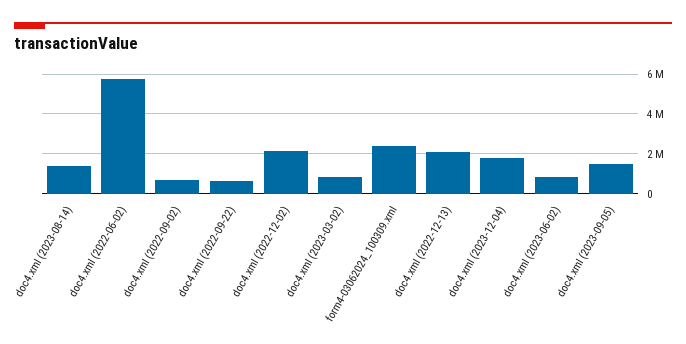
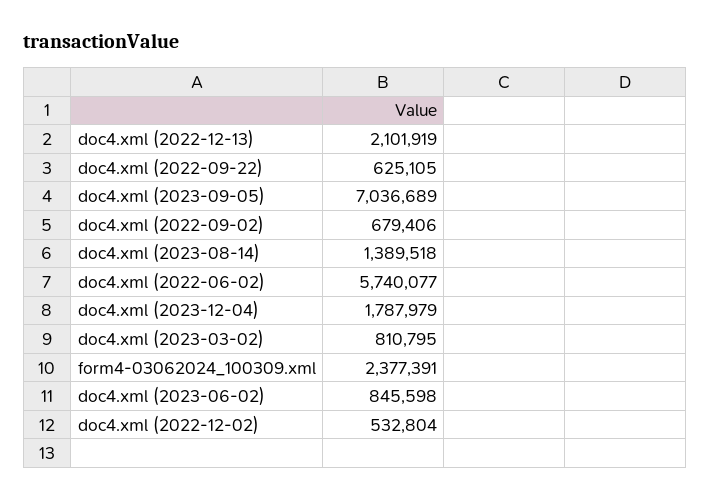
doc4.xml (2022-12-02): 2000000 -> 532804
doc4.xml (2023-09-05): 1500000 -> 7036689

